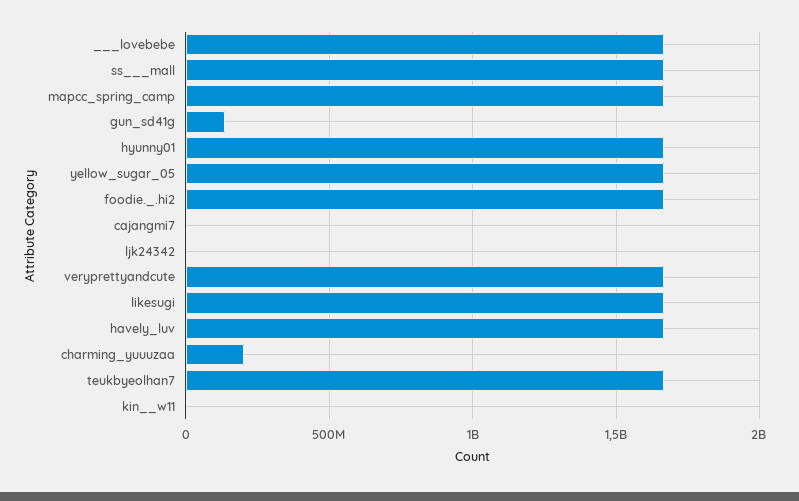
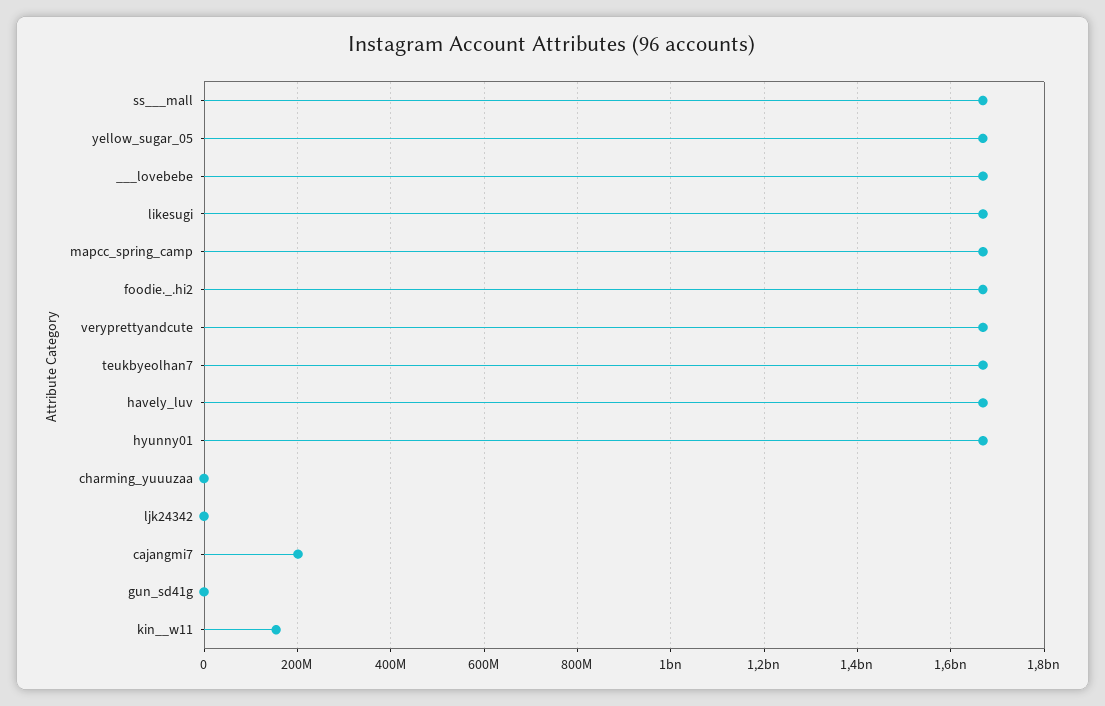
gun_sd41g: 150000000 -> 0
cajangmi7: 0 -> 200000000
charming_yuuuzaa: 200000000 -> 0
kin__w11: 0 -> 160000000

